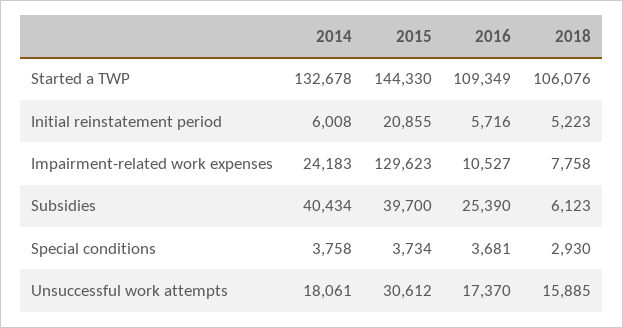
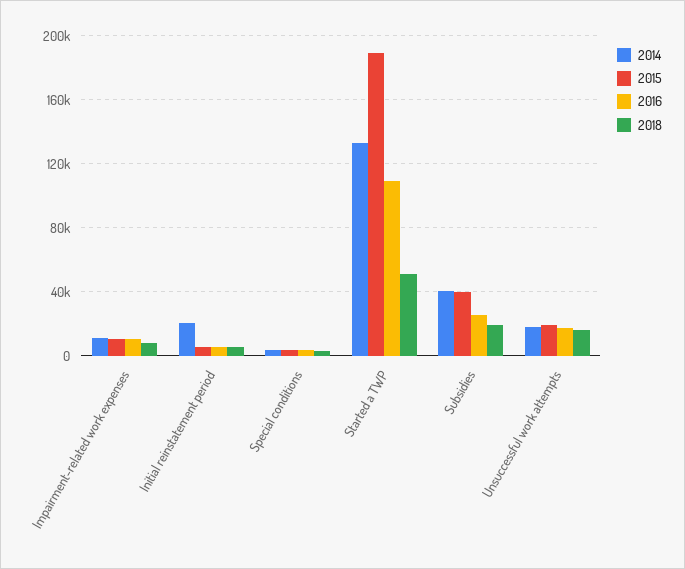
2015, Started a TWP: 144330 -> 190000
2018, Started a TWP: 106076 -> 50000
2014, Initial reinstatement period: 6008 -> 20000
2015, Initial reinstatement period: 20855 -> 5000
2014, Impairment-related work expenses: 24183 -> 10000
2015, Impairment-related work expenses: 129623 -> 10000
2018, Subsidies: 6123 -> 20000
2015, Unsuccessful work attempts: 30612 -> 20000

